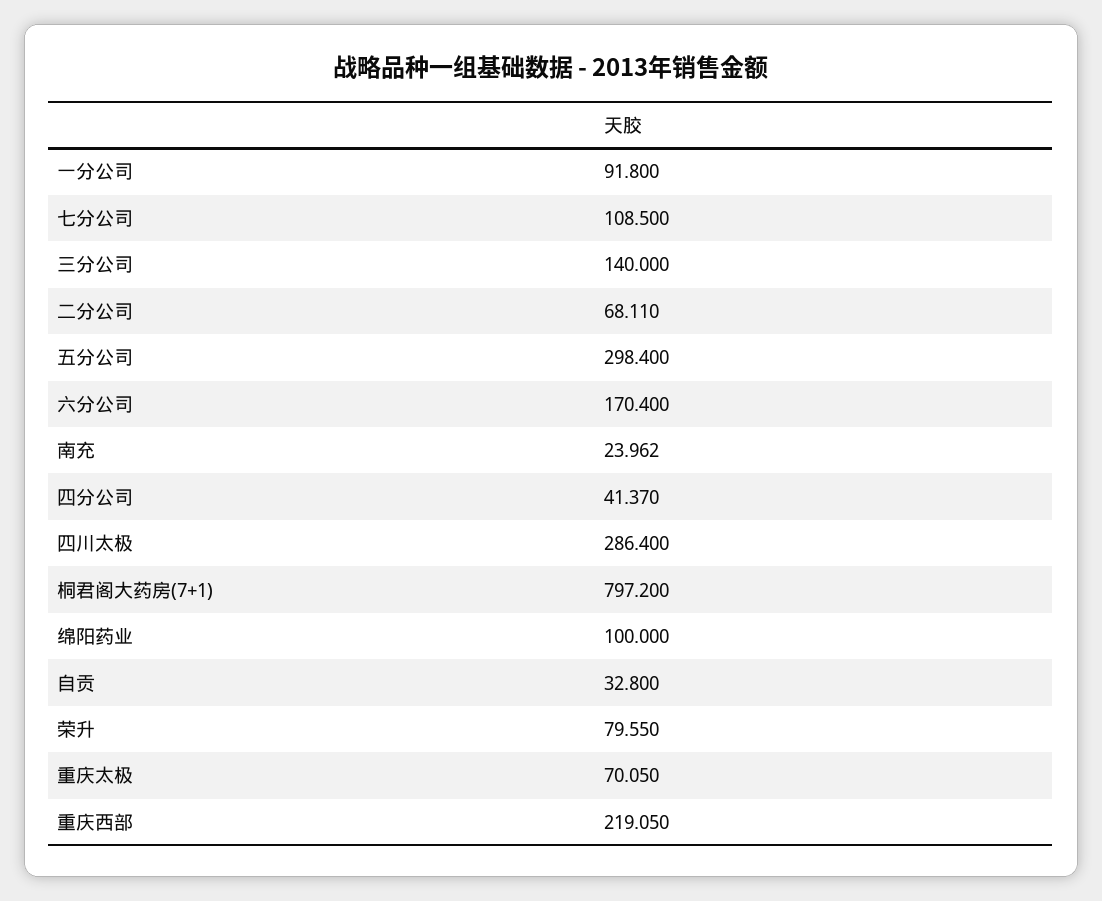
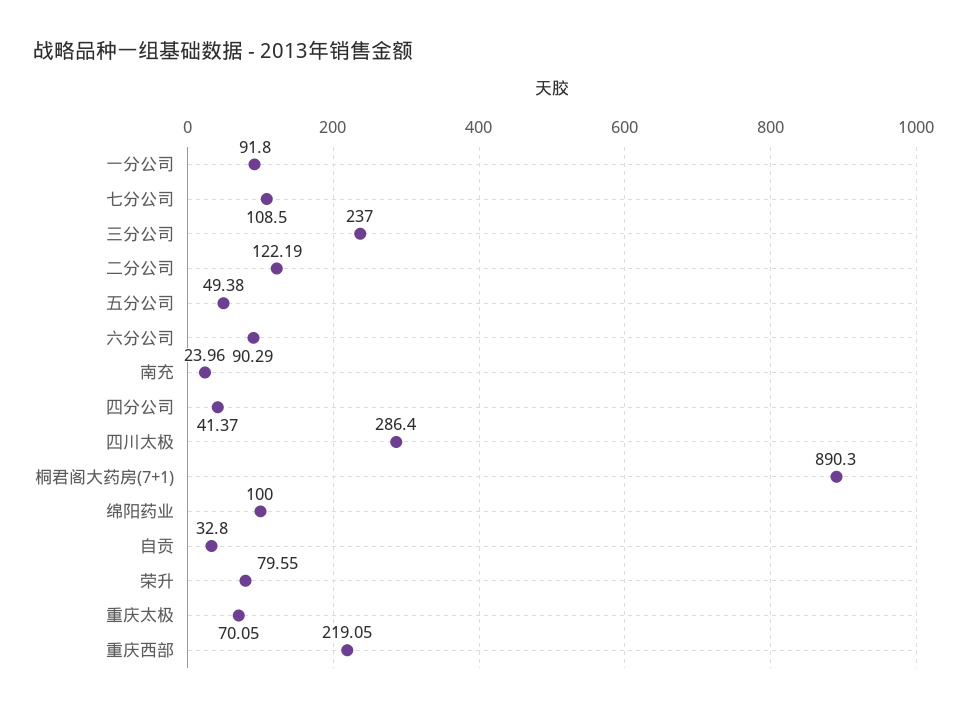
三分公司: 140 -> 237
二分公司: 68.11 -> 122.19
五分公司: 298.4 -> 49.38
六分公司: 170.4 -> 90.29
桐君阁大药房(7+1): 797.2 -> 890.3

